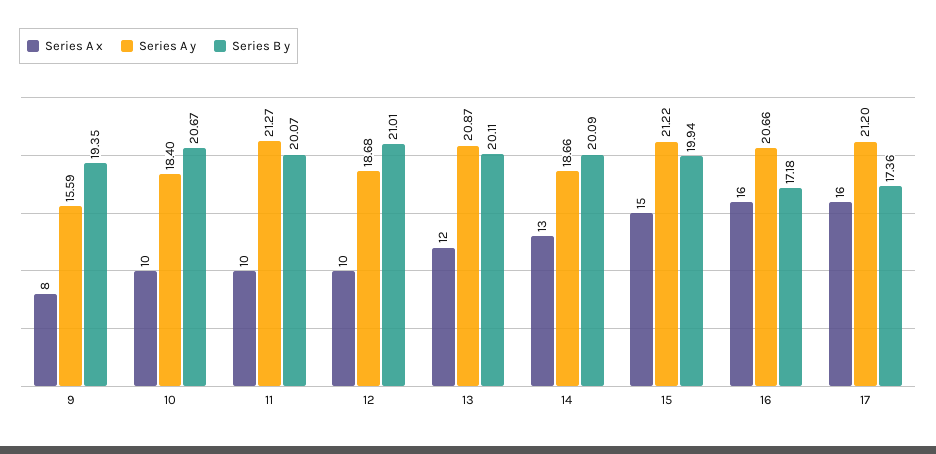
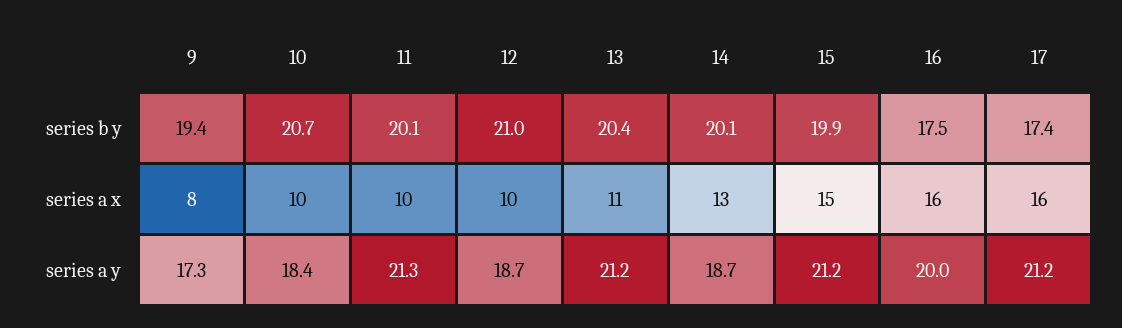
Series A y, 9: 15.59 -> 17.3
Series A x, 13: 12 -> 11
Series A y, 13: 20.87 -> 21.2
Series B y, 13: 20.11 -> 20.4
Series A y, 16: 20.66 -> 20
Series B y, 16: 17.18 -> 17.5

